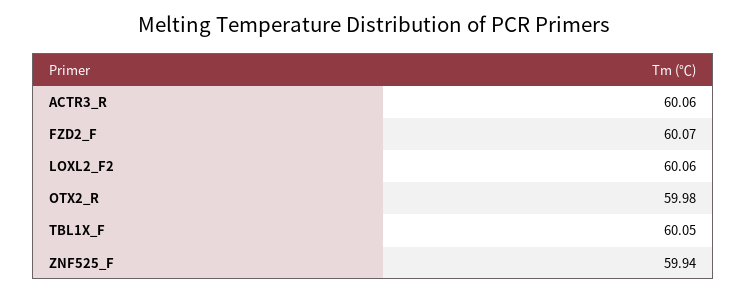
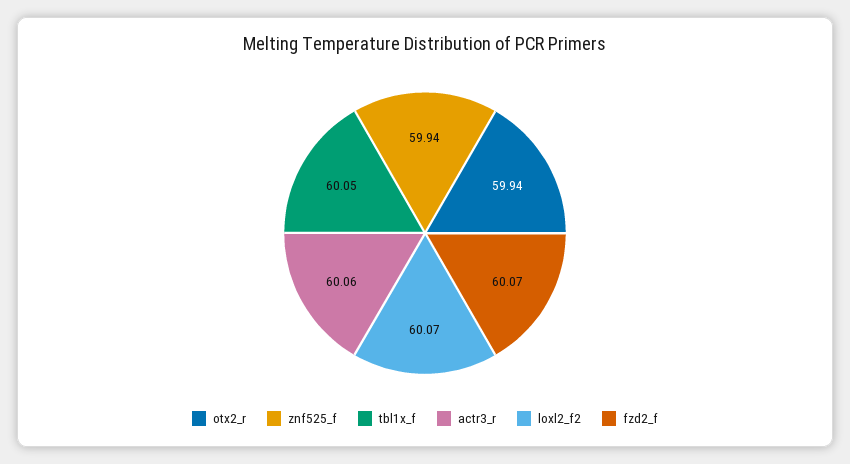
LOXL2_F2: 60.06 -> 60.07
OTX2_R: 59.98 -> 59.94

